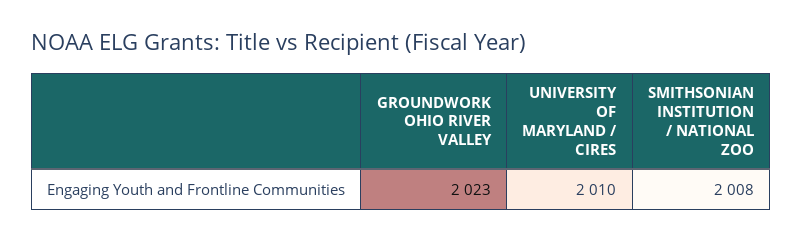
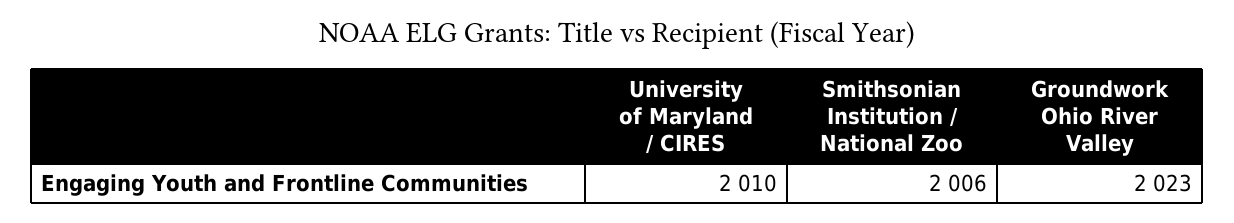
SMITHSONIAN INSTITUTION / NATIONAL ZOO: 2008 -> 2006

